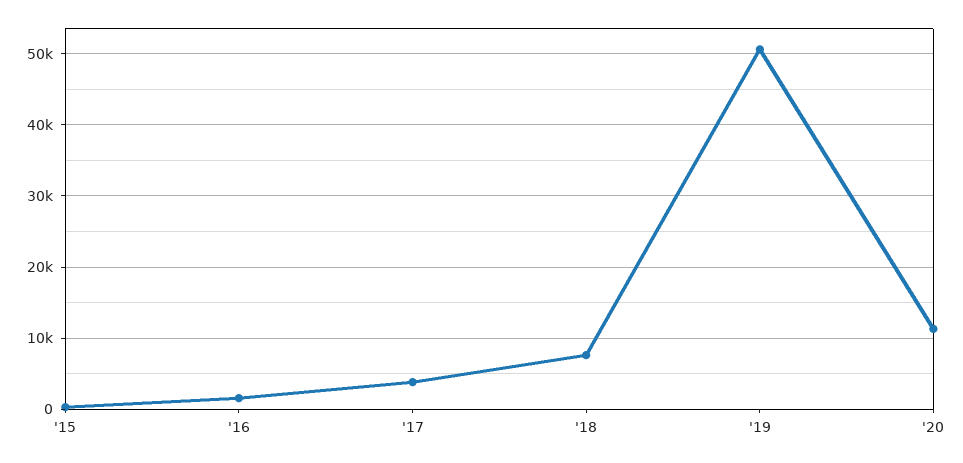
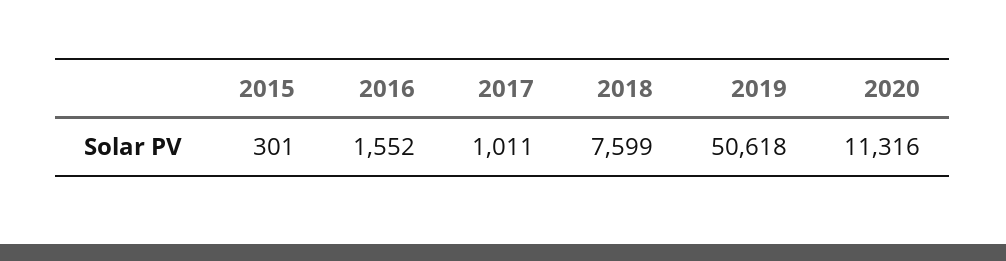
'17: 4000 -> 1011

